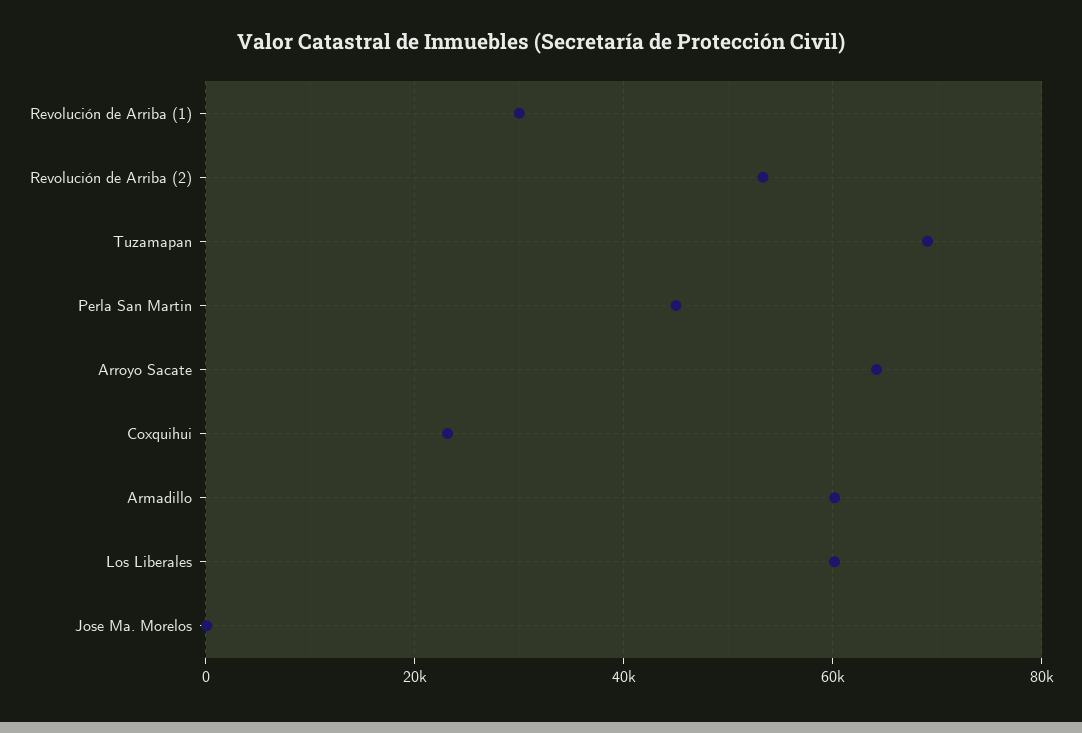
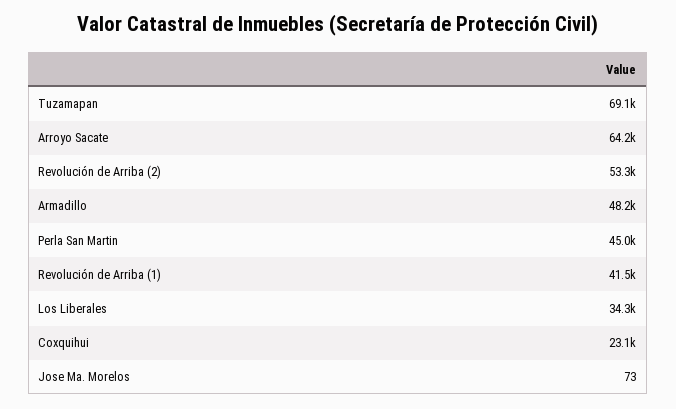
Revolución de Arriba (1): 30000 -> 41500
Armadillo: 60000 -> 48200
Los Liberales: 60000 -> 34300

